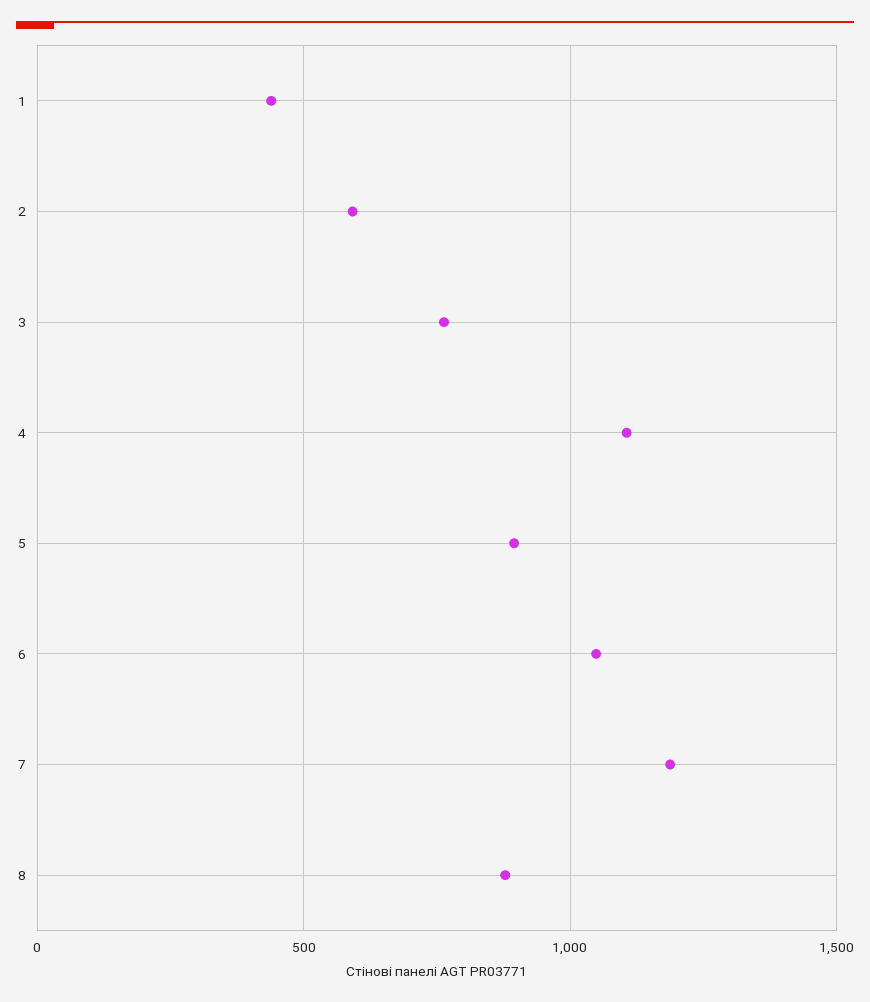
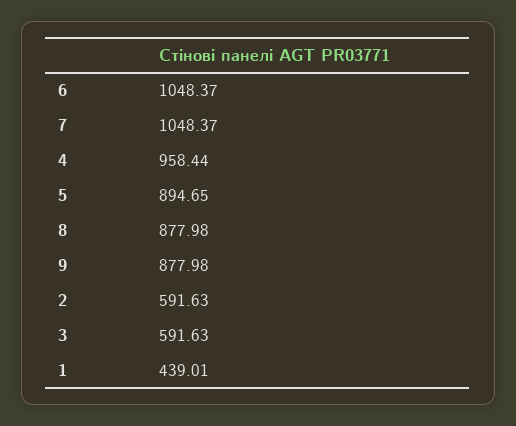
3: 750 -> 591.63
4: 1100 -> 958.44
7: 1200 -> 1048.37
9: none -> 877.98

